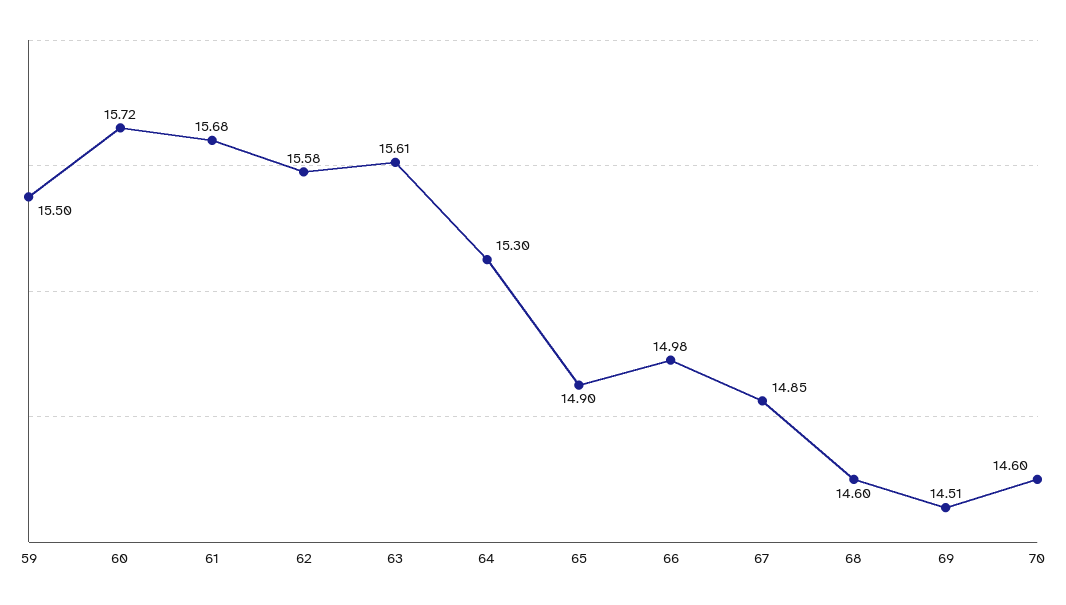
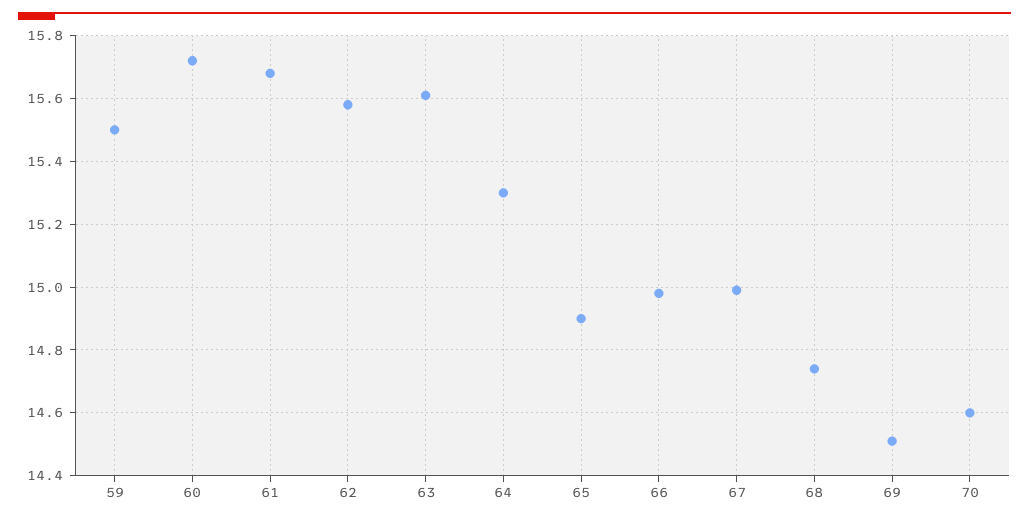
67: 14.85 -> 15
68: 14.6 -> 14.75

